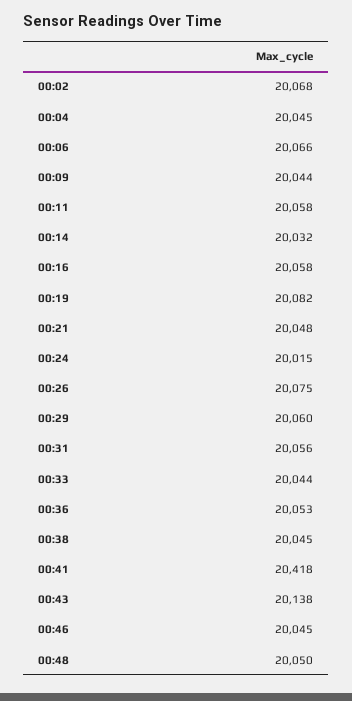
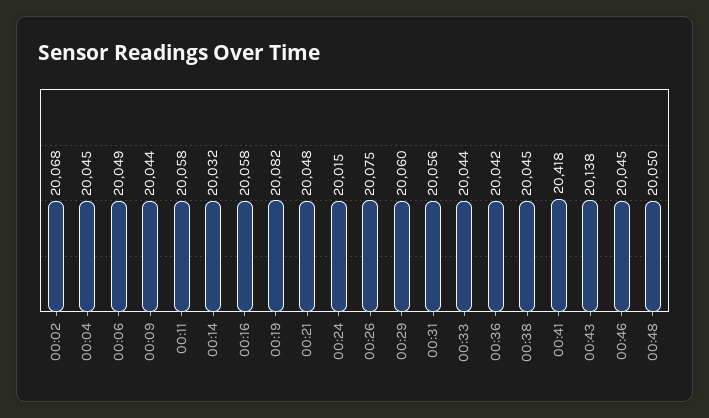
00:06: 20066 -> 20049
00:36: 20053 -> 20042

